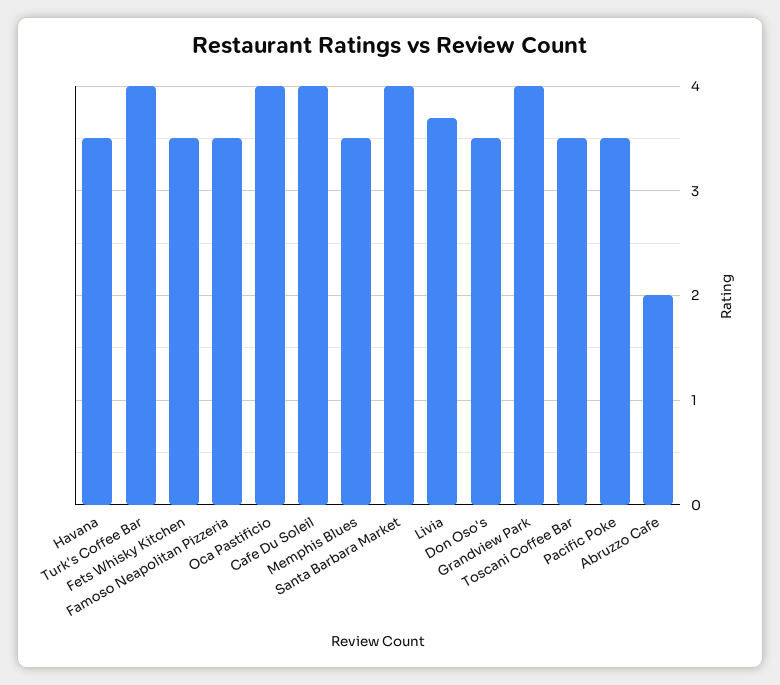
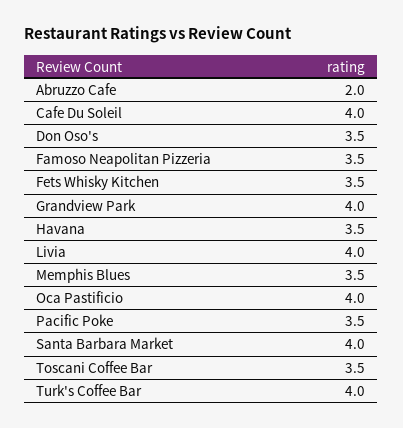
Livia: 3.7 -> 4

